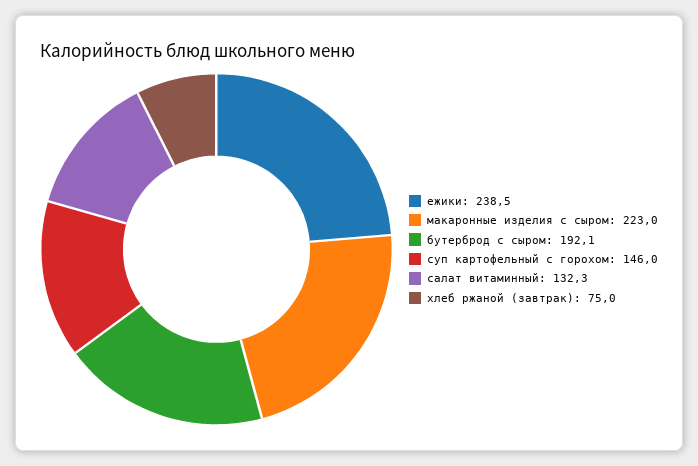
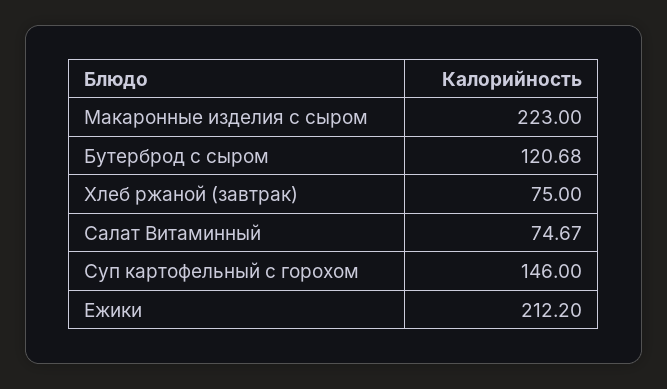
ежики: 238.5 -> 212.2
бутерброд с сыром: 192.1 -> 120.68
салат витаминный: 132.3 -> 74.67

